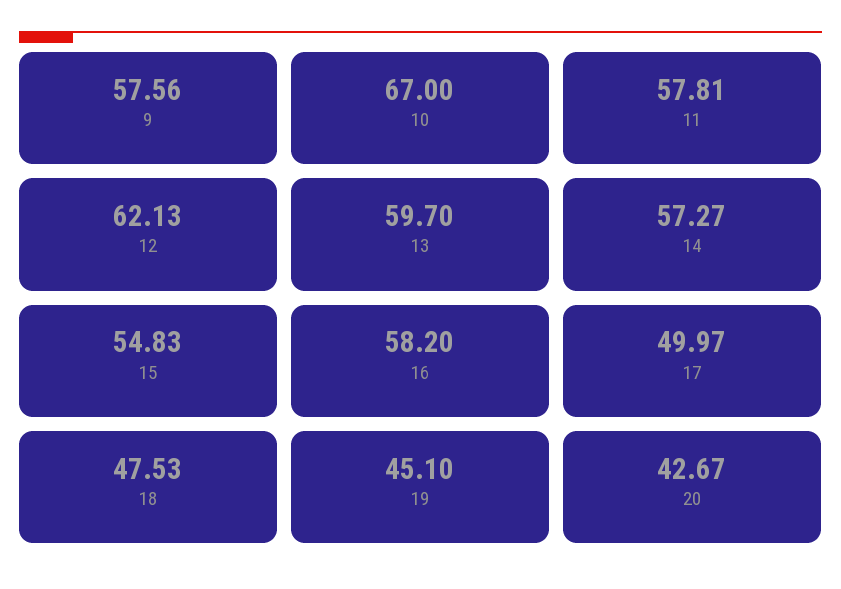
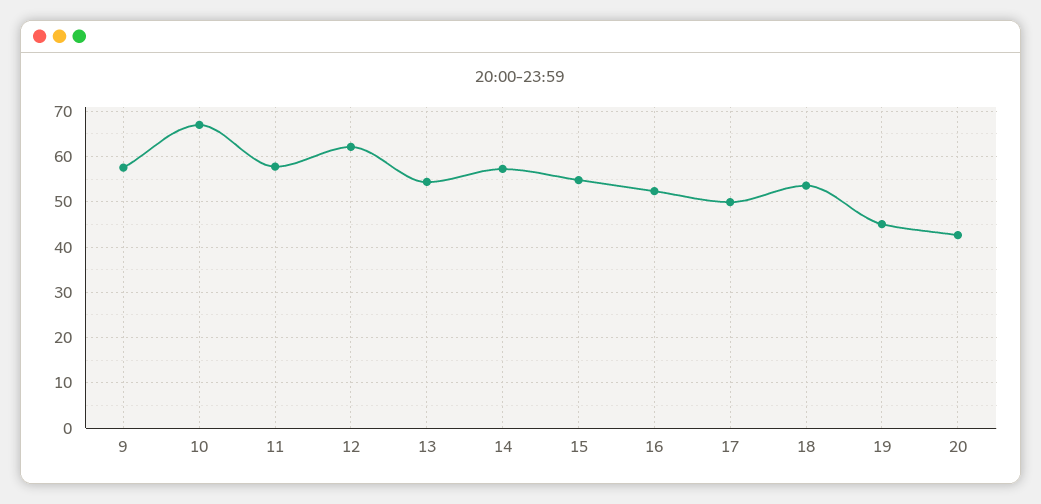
13: 59.7 -> 54
16: 58.2 -> 52
18: 47.53 -> 54

